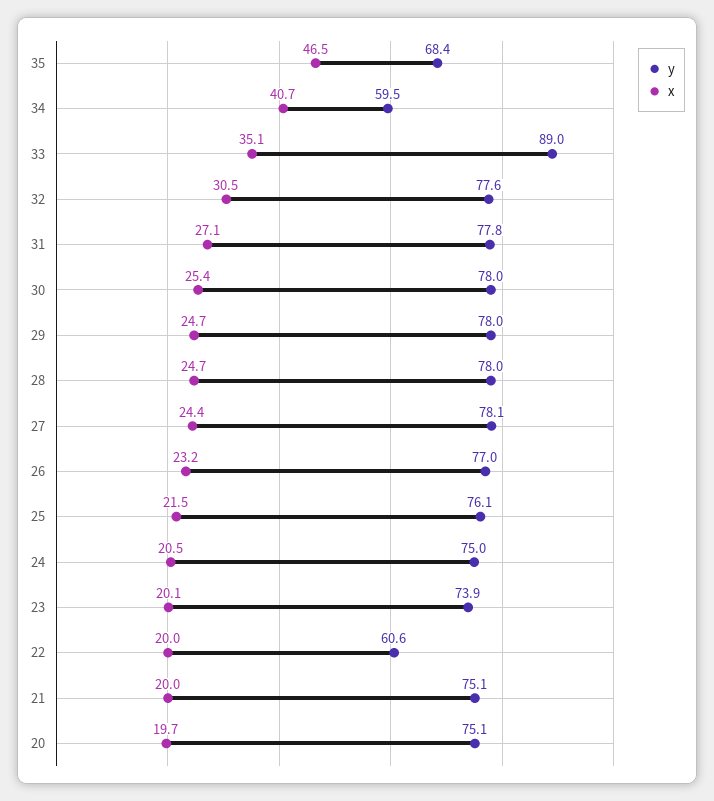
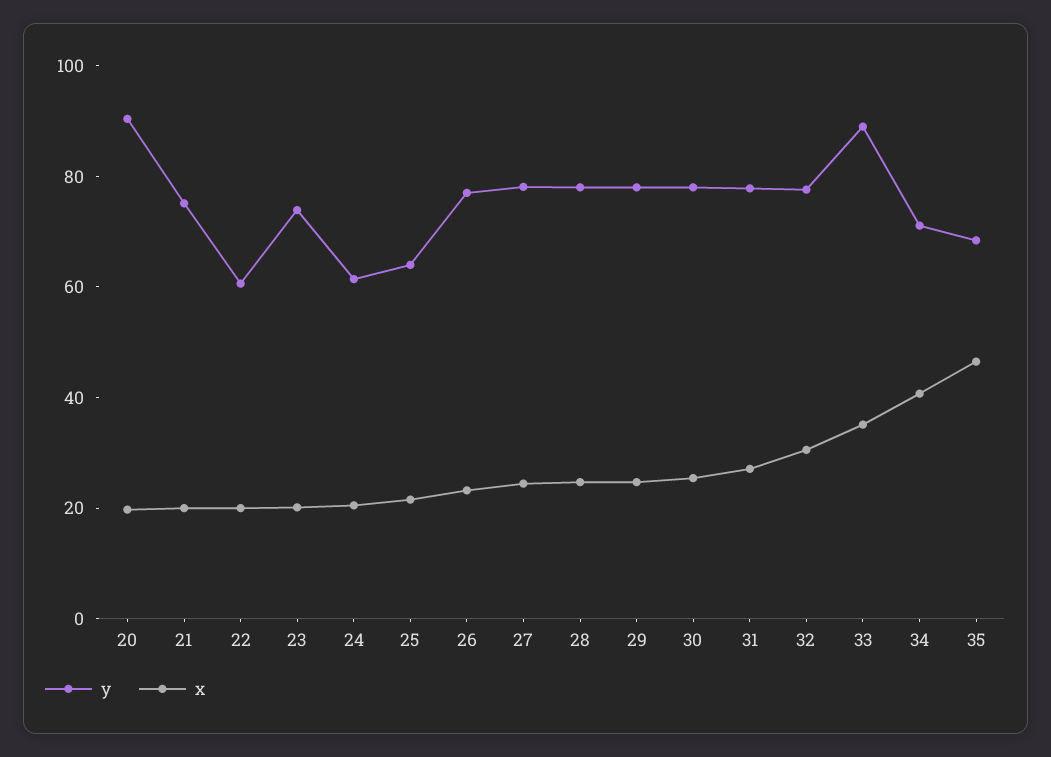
y, 34: 59.5 -> 70
y, 25: 76.1 -> 65
y, 24: 75 -> 60
y, 20: 75.1 -> 90

